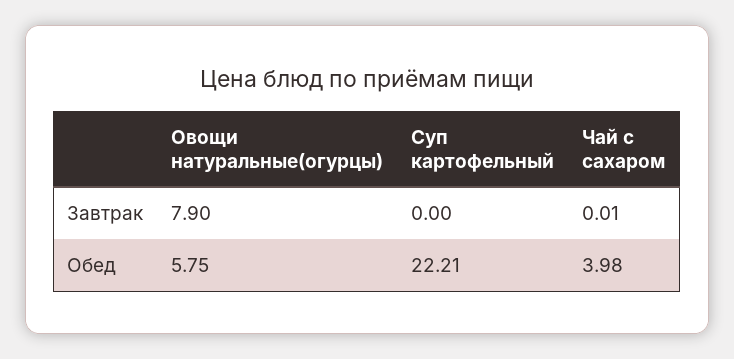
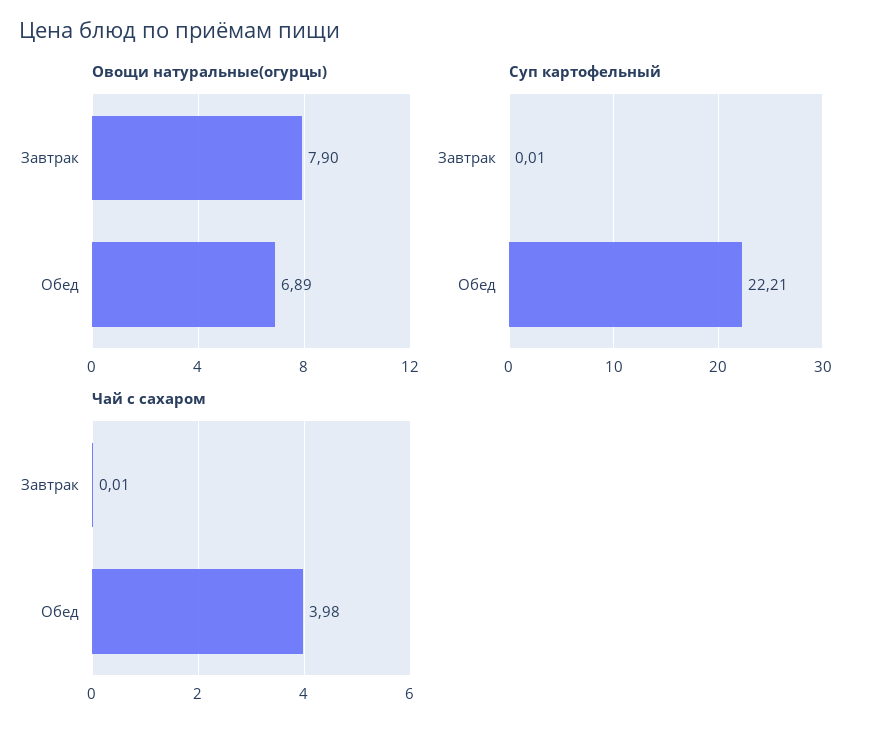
Суп картофельный, Завтрак: 0 -> 0.01
Овощи натуральные(огурцы), Обед: 5.75 -> 6.89

